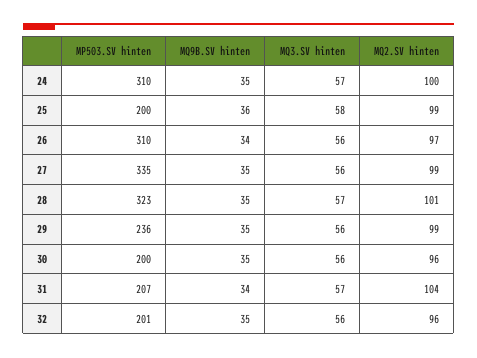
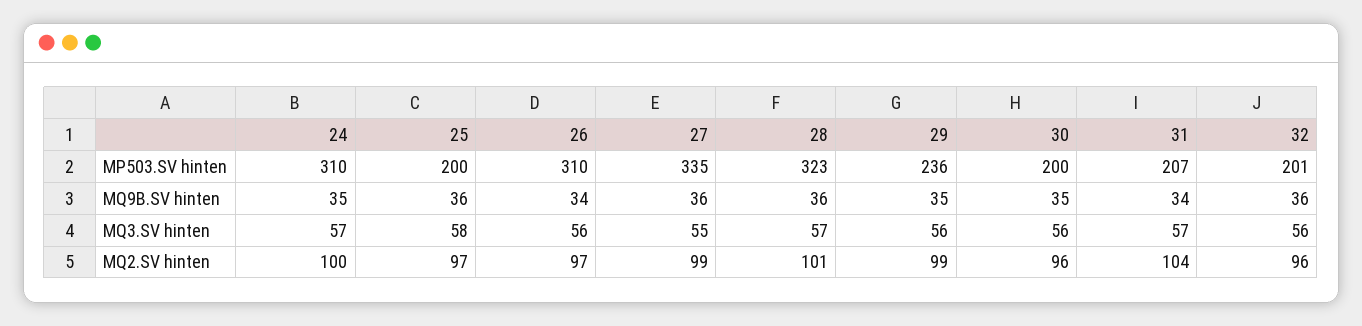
MQ2.SV hinten, 25: 99 -> 97
MQ9B.SV hinten, 27: 35 -> 36
MQ3.SV hinten, 27: 56 -> 55
MQ9B.SV hinten, 28: 35 -> 36
MQ9B.SV hinten, 32: 35 -> 36

